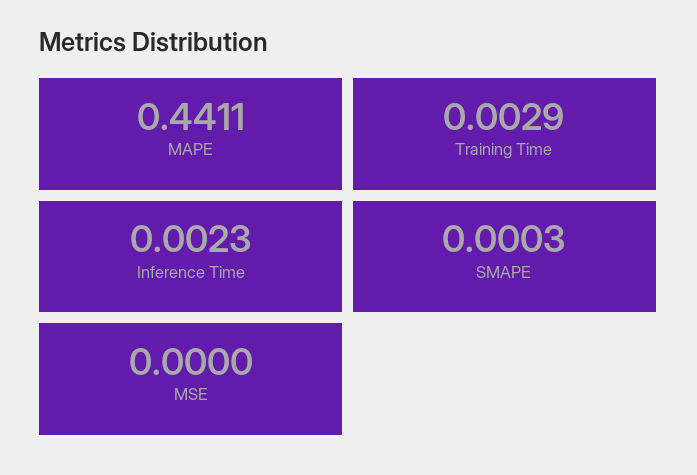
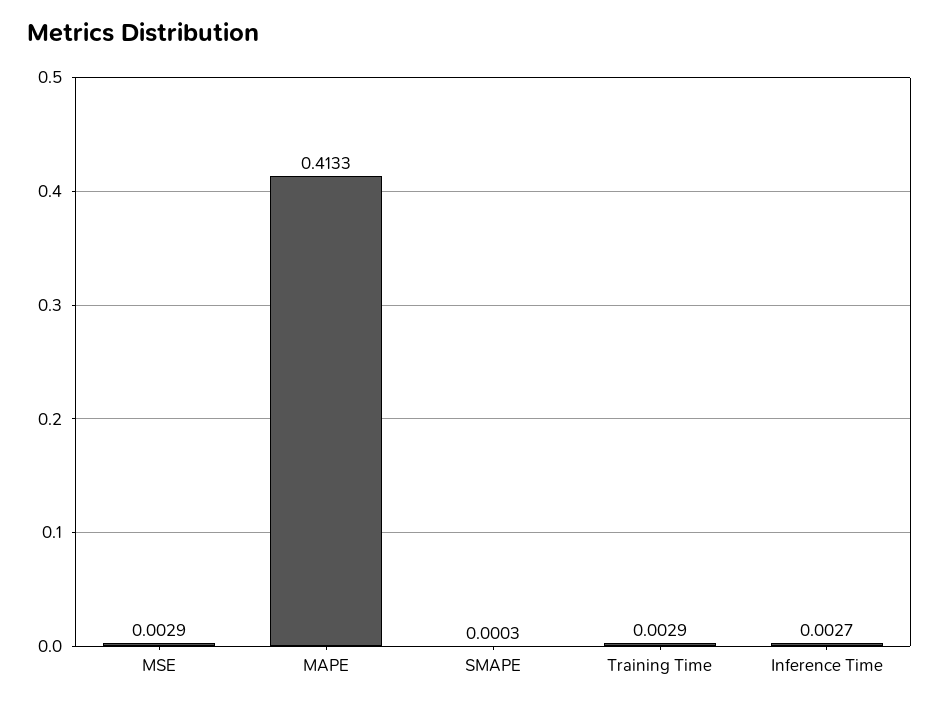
MAPE: 0.4411 -> 0.4133
Inference Time: 0.0023 -> 0.0027
MSE: 0 -> 0.0029

